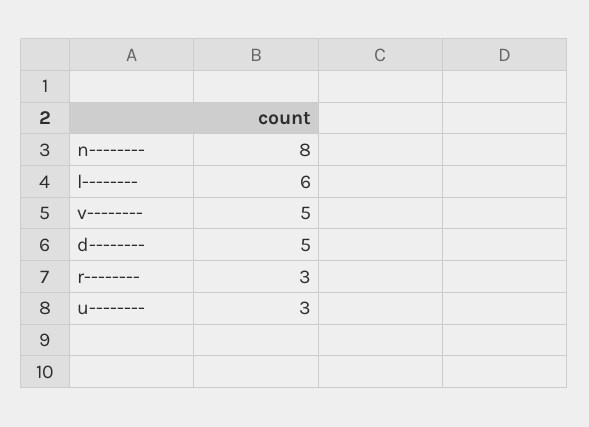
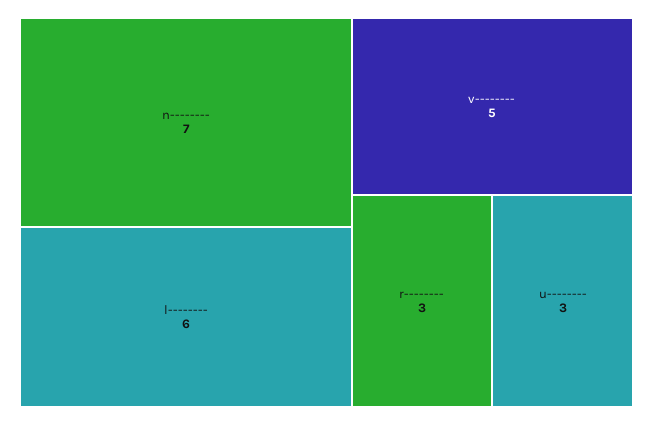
n--------: 8 -> 7
d--------: 5 -> none

